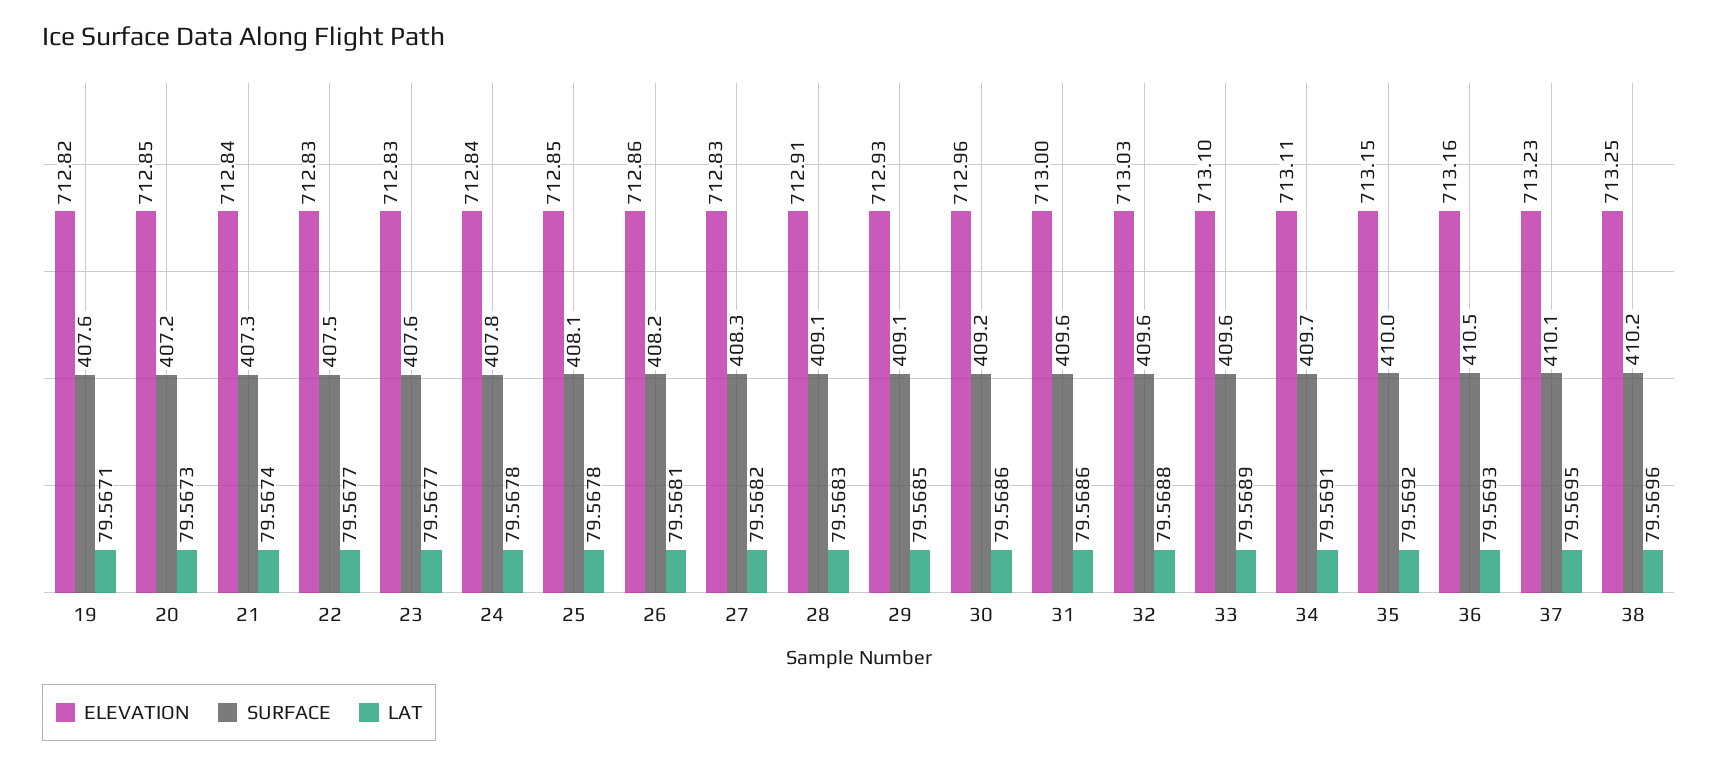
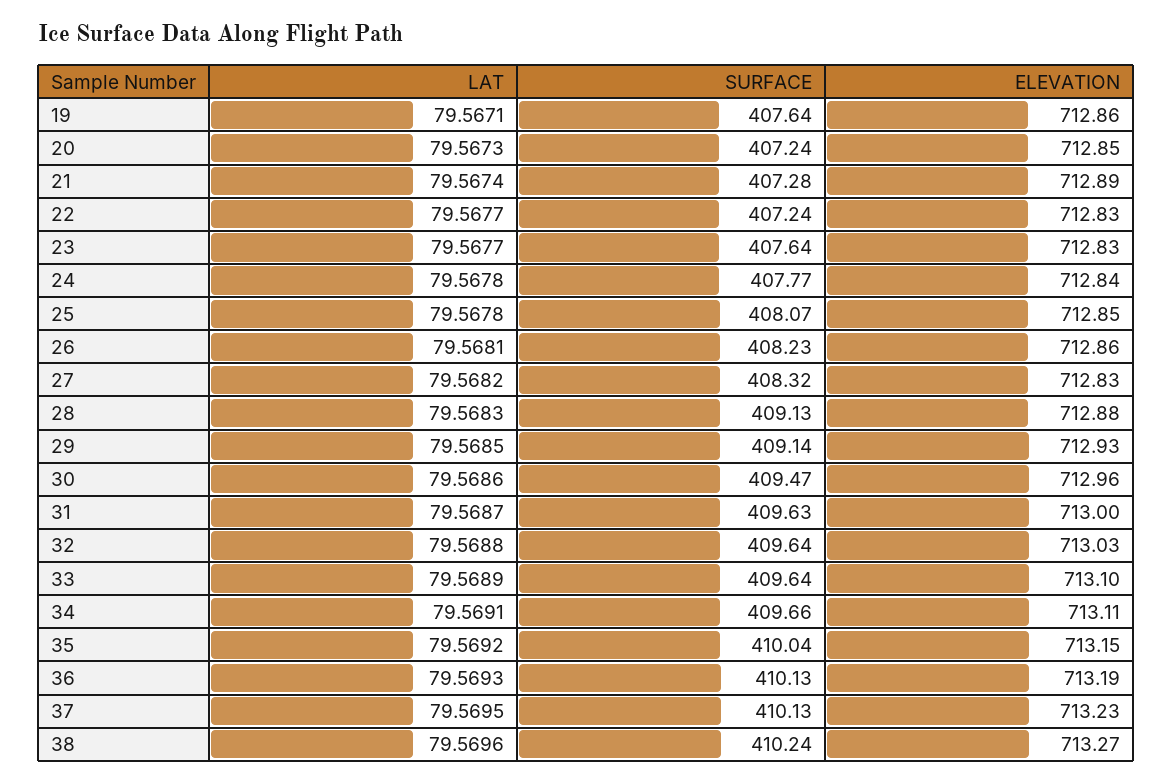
ELEVATION, 19: 712.82 -> 712.86
ELEVATION, 21: 712.84 -> 712.89
SURFACE, 22: 407.5 -> 407.24
ELEVATION, 28: 712.91 -> 712.88
SURFACE, 30: 409.2 -> 409.47
LAT, 31: 79.5686 -> 79.5687
ELEVATION, 36: 713.16 -> 713.19
SURFACE, 36: 410.5 -> 410.13
ELEVATION, 38: 713.25 -> 713.27

